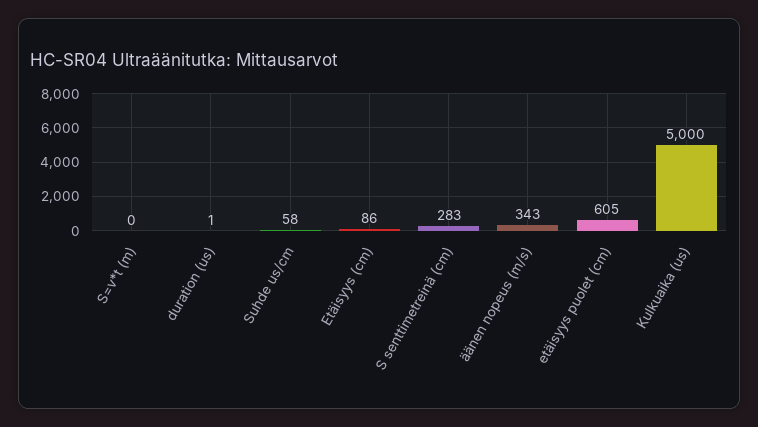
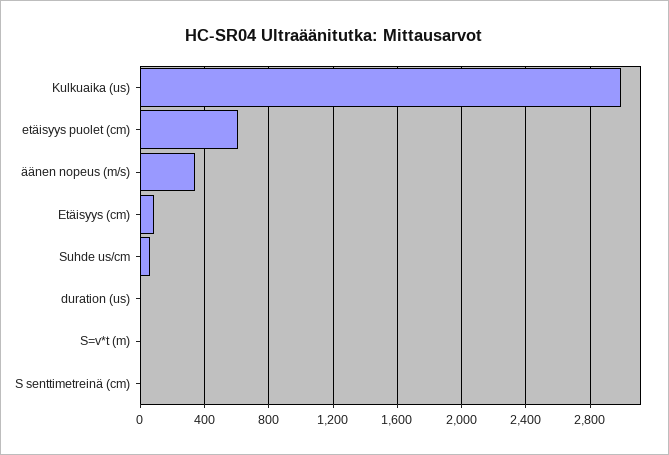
S senttimetreinä (cm): 283 -> 0
Kulkuaika (us): 5000 -> 3000

